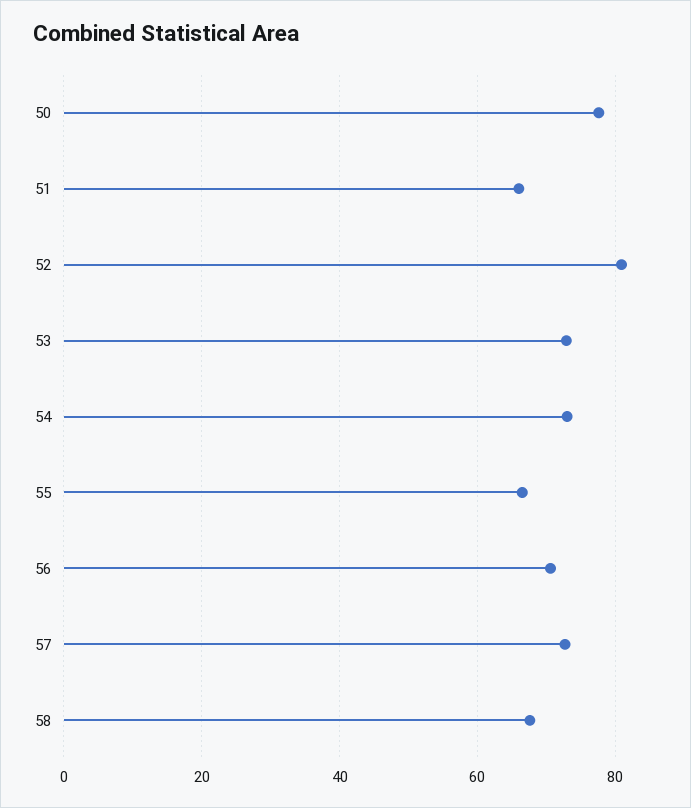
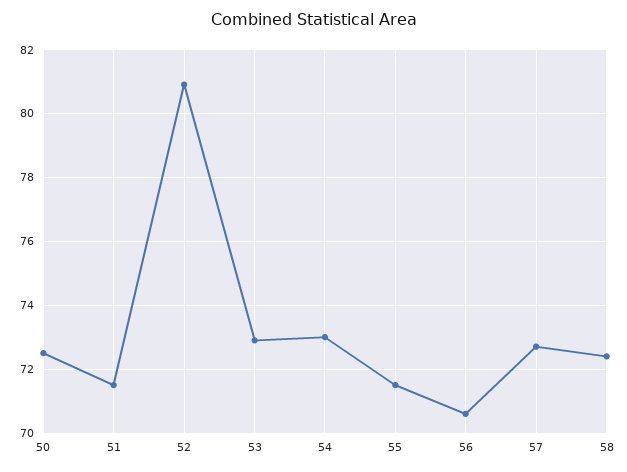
50: 78 -> 72.5
51: 66 -> 71.5
55: 66 -> 71.5
58: 68 -> 72.5

